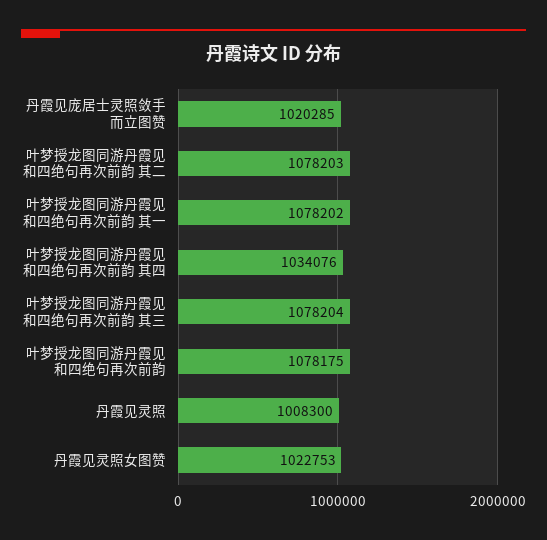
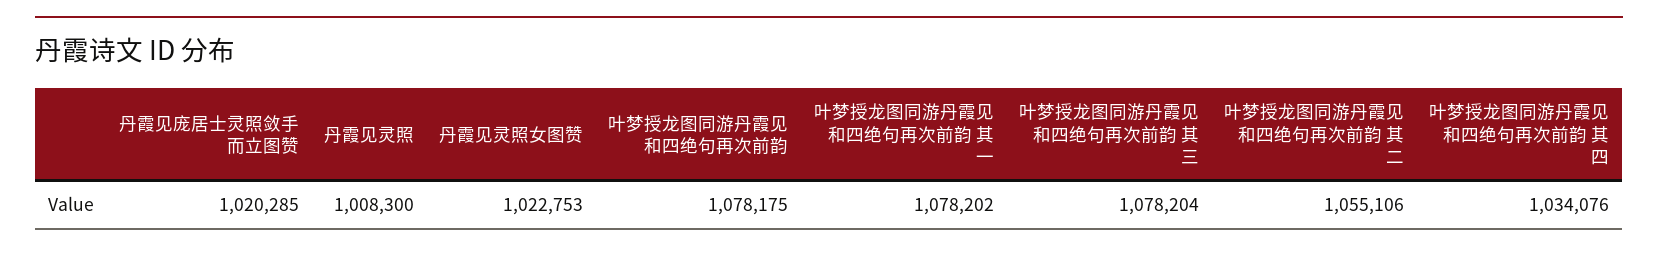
叶梦授龙图同游丹霞见和四绝句再次前韵 其二: 1078203 -> 1055106

